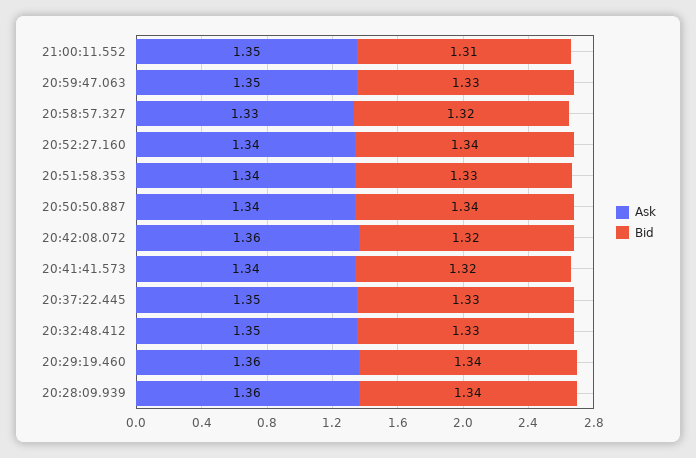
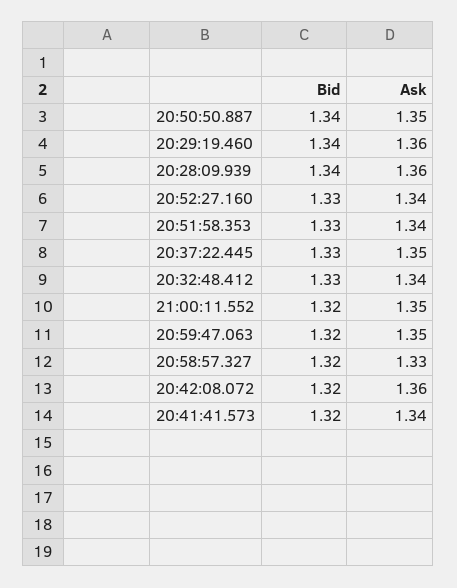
Bid, 21:00:11.552: 1.31 -> 1.32
Bid, 20:59:47.063: 1.33 -> 1.32
Bid, 20:52:27.160: 1.34 -> 1.33
Ask, 20:50:50.887: 1.34 -> 1.35
Ask, 20:32:48.412: 1.35 -> 1.34

